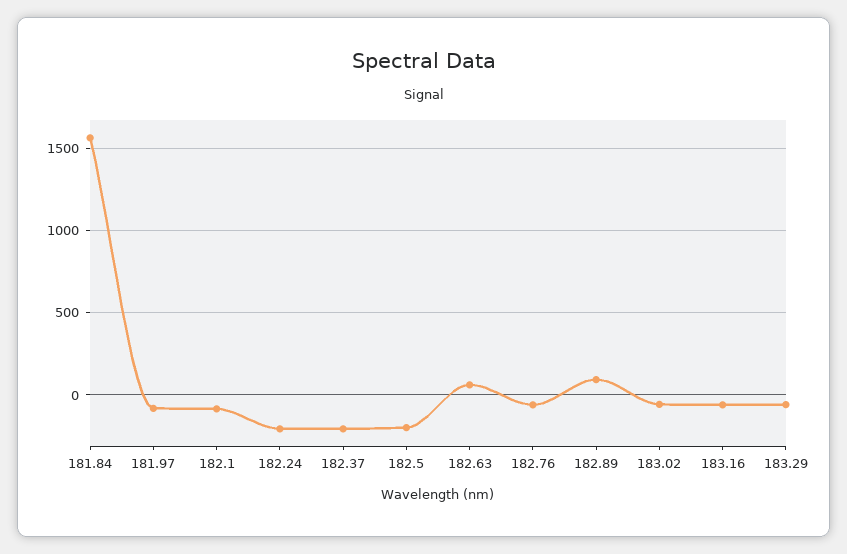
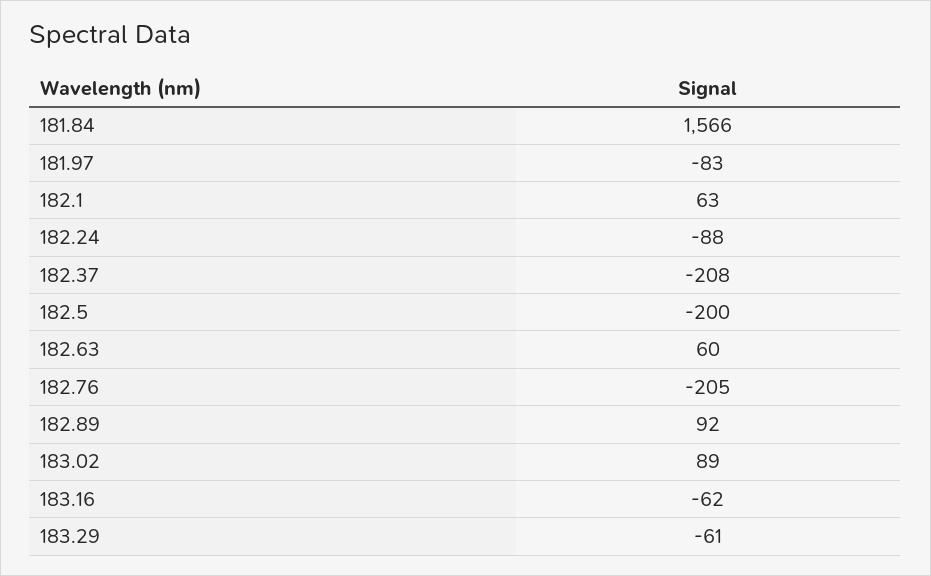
182.1: -100 -> 63
182.24: -200 -> -88
182.76: -50 -> -205
183.02: -50 -> 89

